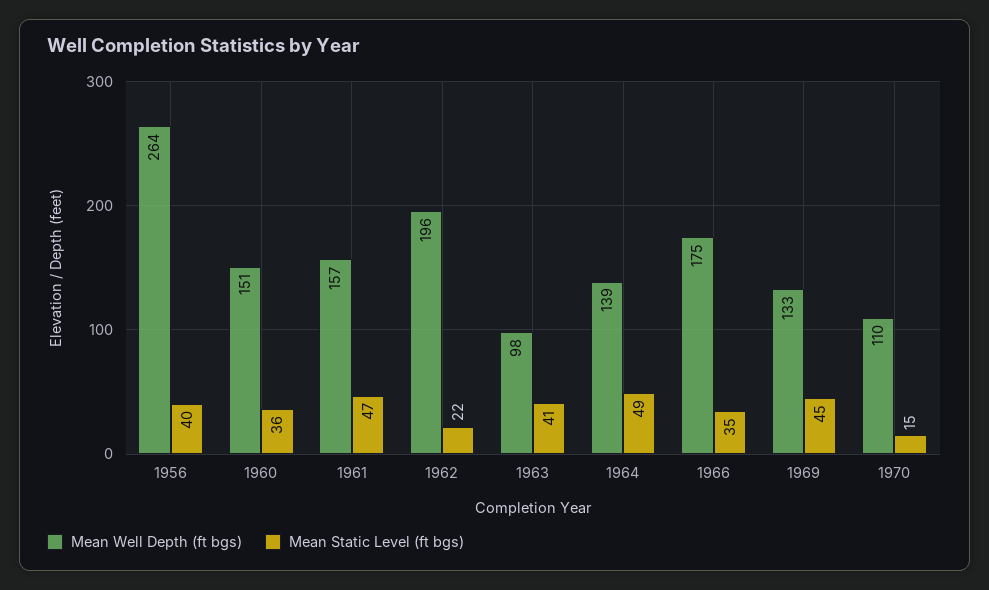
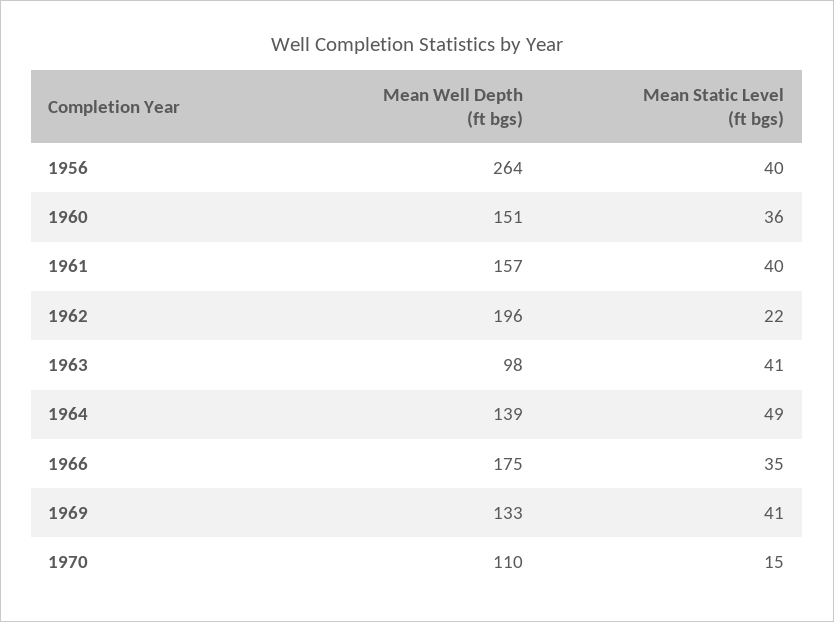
Mean Static Level (ft bgs), 1961: 47 -> 40
Mean Static Level (ft bgs), 1969: 45 -> 41

